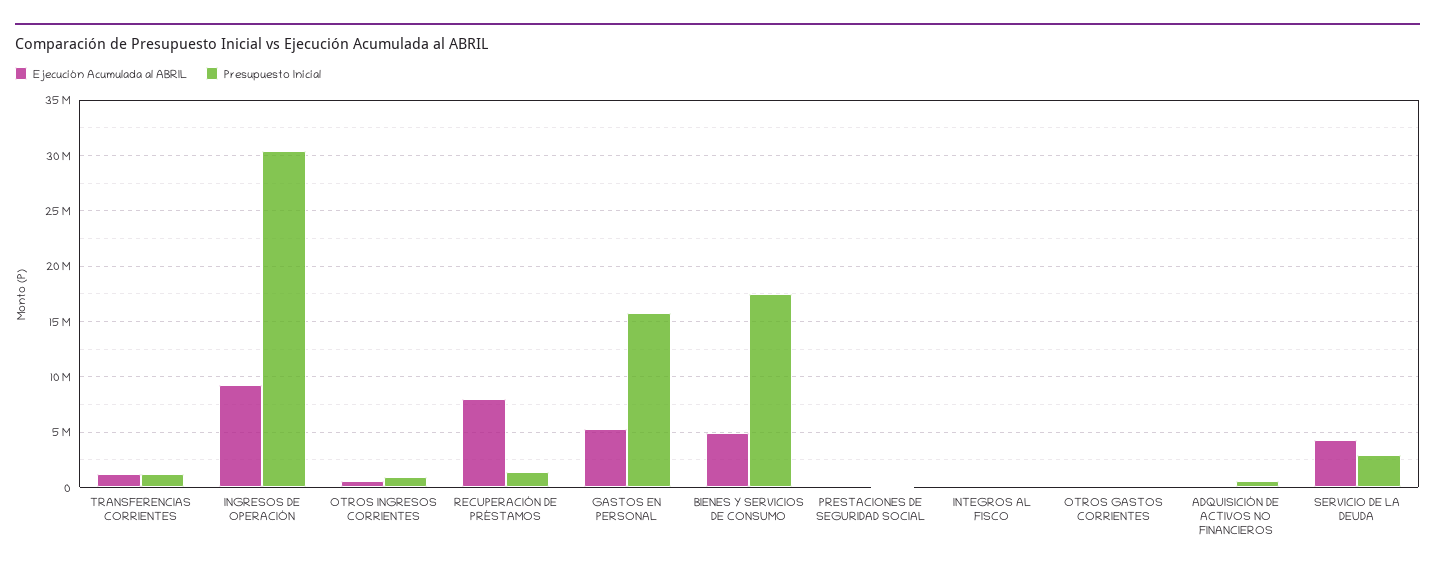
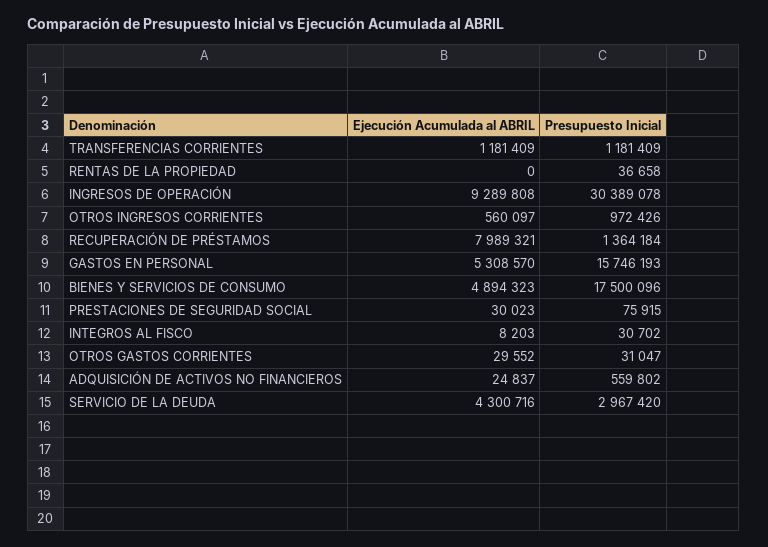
Ejecución Acumulada al ABRIL, RENTAS DE LA PROPIEDAD: none -> 0
Presupuesto Inicial, RENTAS DE LA PROPIEDAD: none -> 36658

